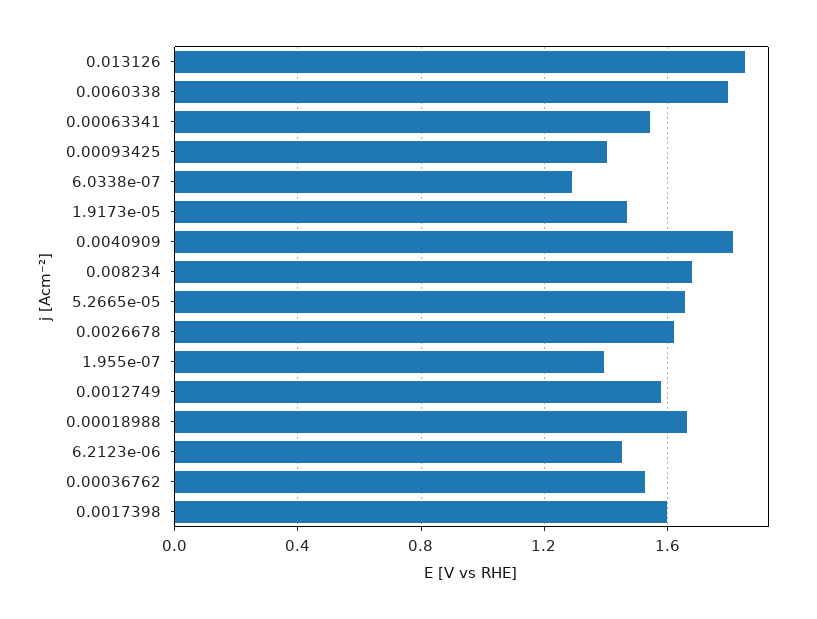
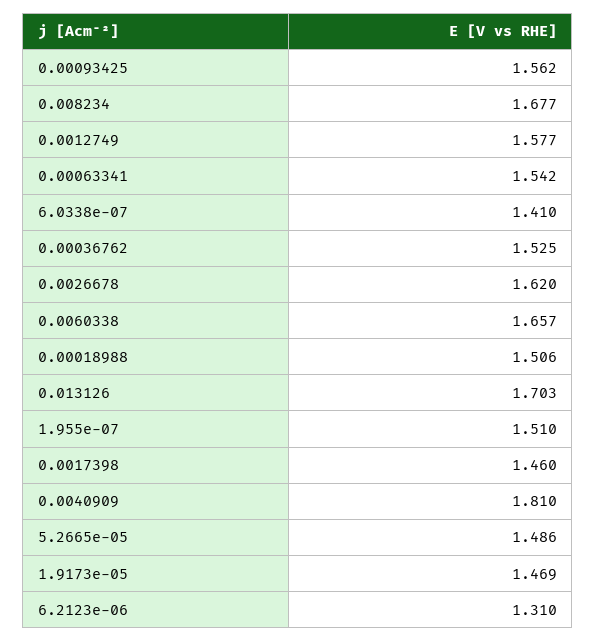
0.013126: 1.85 -> 1.703
0.0060338: 1.8 -> 1.657
0.00093425: 1.4 -> 1.562
6.0338e-07: 1.3 -> 1.41
5.2665e-05: 1.65 -> 1.486
1.955e-07: 1.4 -> 1.51
0.00018988: 1.65 -> 1.506
6.2123e-06: 1.45 -> 1.31
0.0017398: 1.6 -> 1.46

